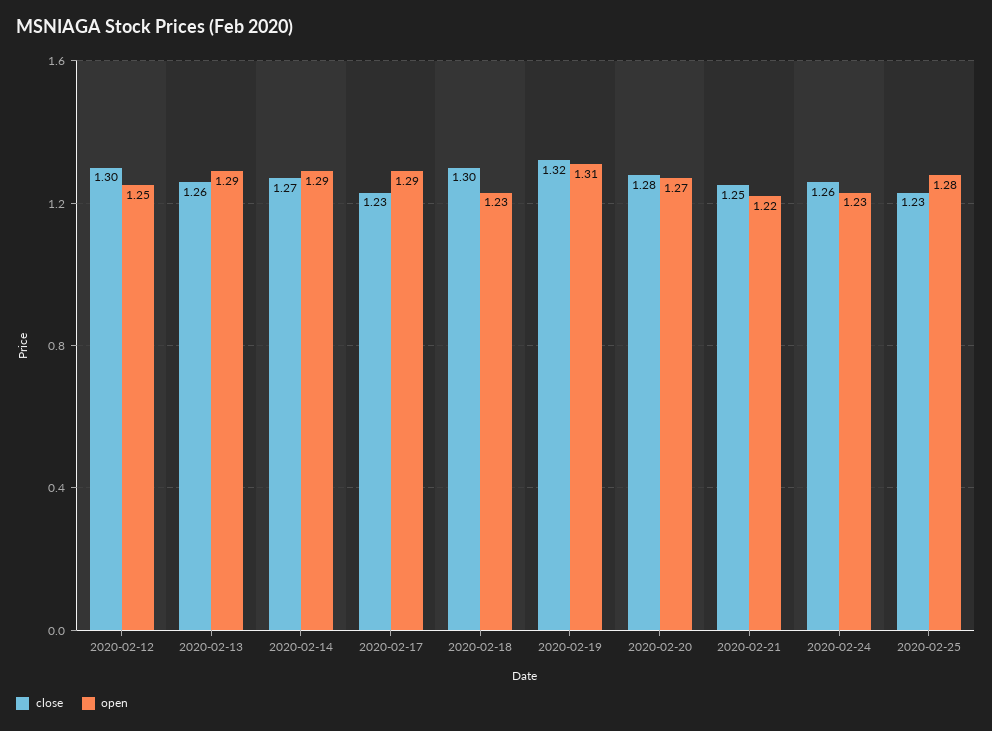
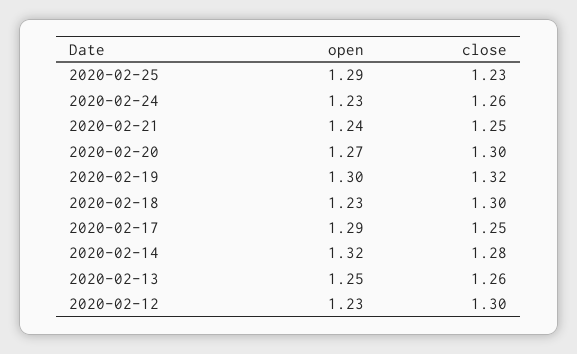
open, 2020-02-12: 1.25 -> 1.23
open, 2020-02-13: 1.29 -> 1.25
close, 2020-02-14: 1.27 -> 1.28
open, 2020-02-14: 1.29 -> 1.32
close, 2020-02-17: 1.23 -> 1.25
open, 2020-02-19: 1.31 -> 1.3
close, 2020-02-20: 1.28 -> 1.3
open, 2020-02-21: 1.22 -> 1.24
open, 2020-02-25: 1.28 -> 1.29

